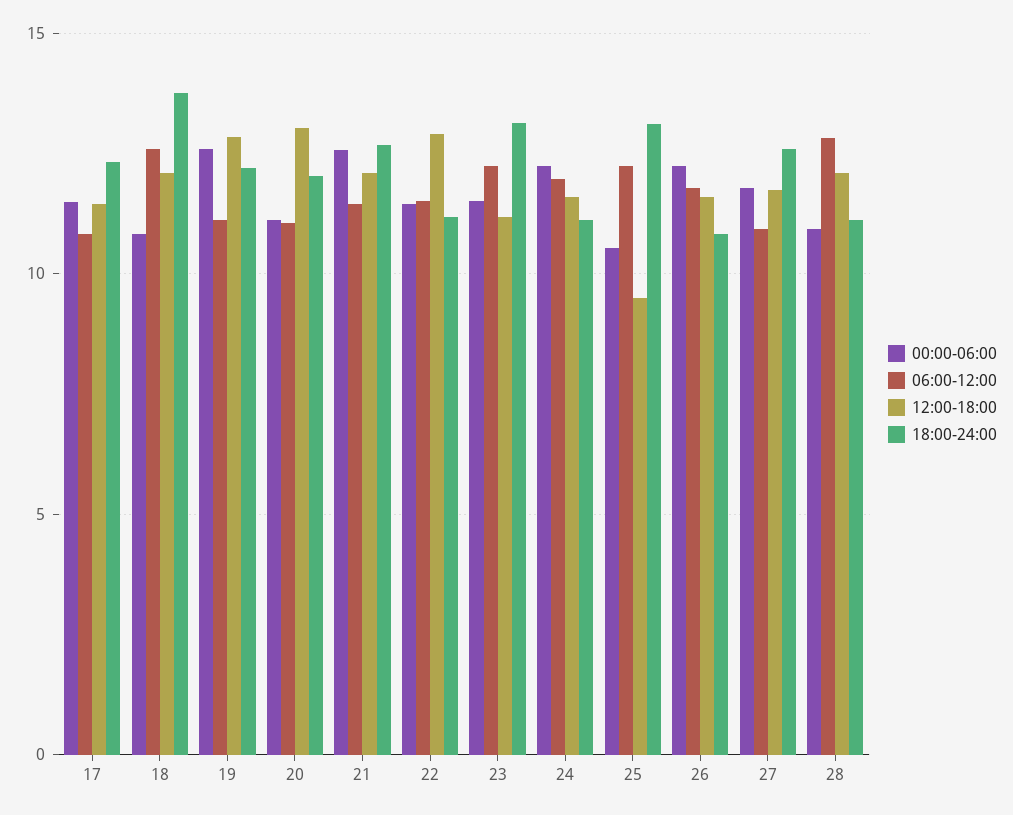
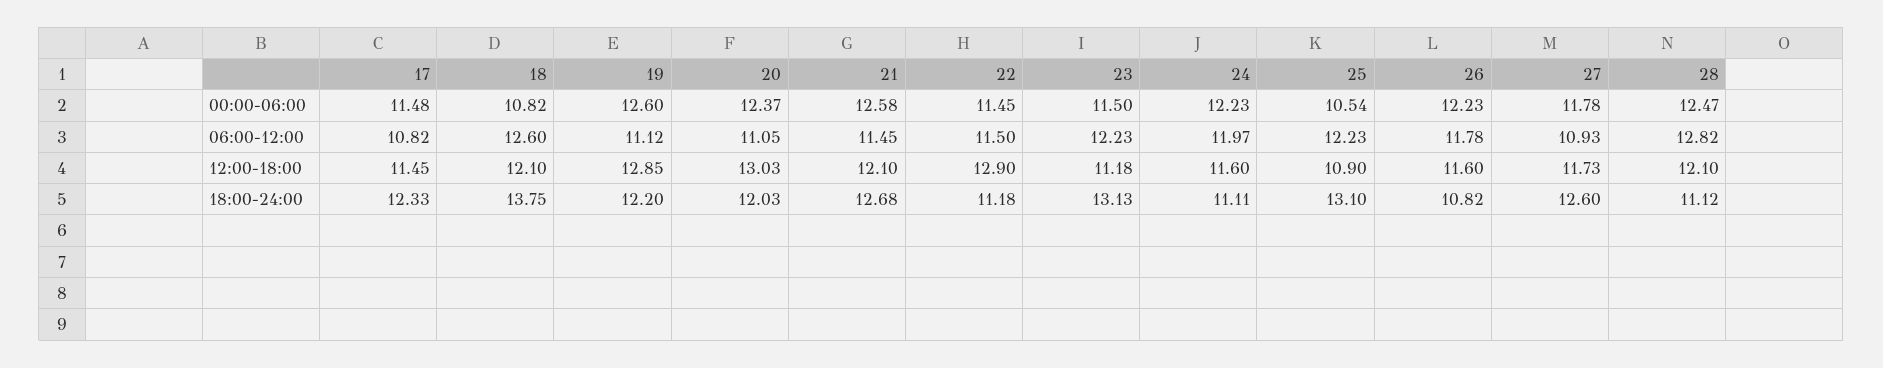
00:00-06:00, 20: 11 -> 12.37
12:00-18:00, 25: 9.5 -> 10.9
00:00-06:00, 28: 11 -> 12.47

